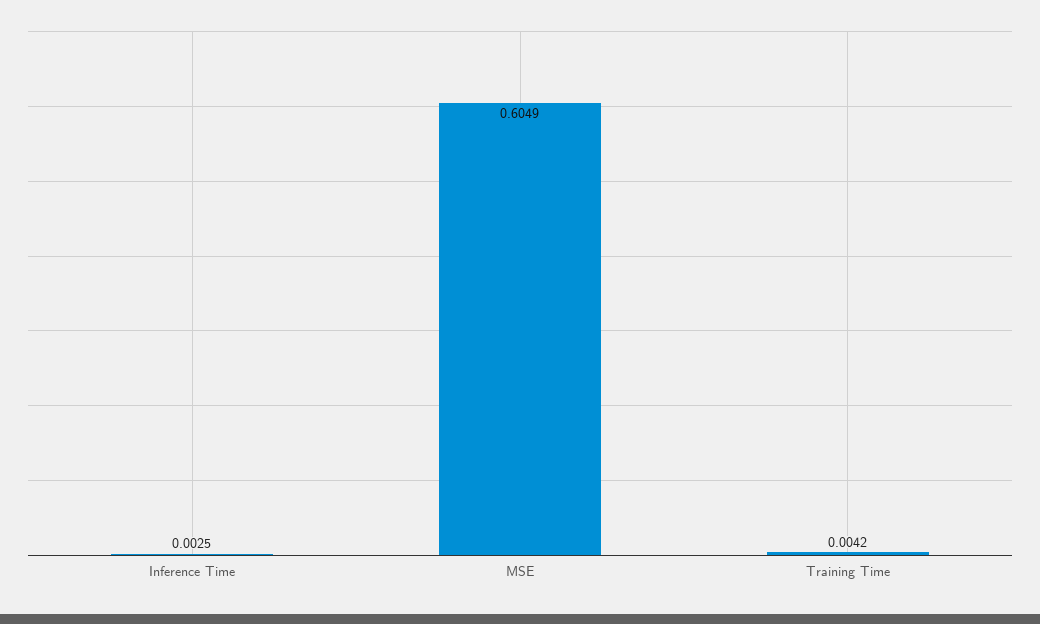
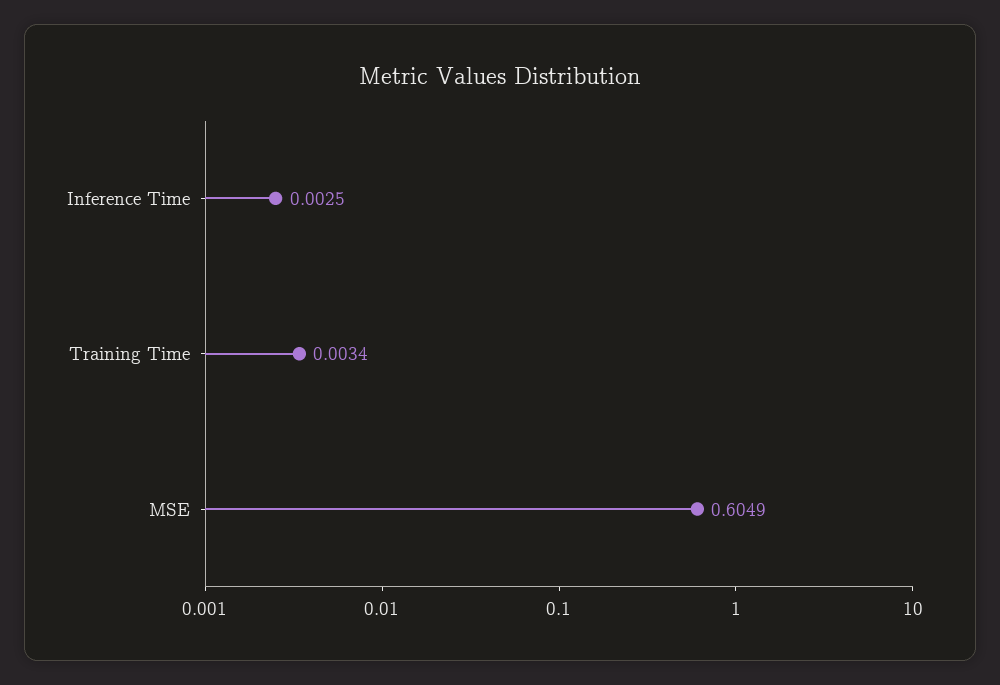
Training Time: 0.0042 -> 0.0034

